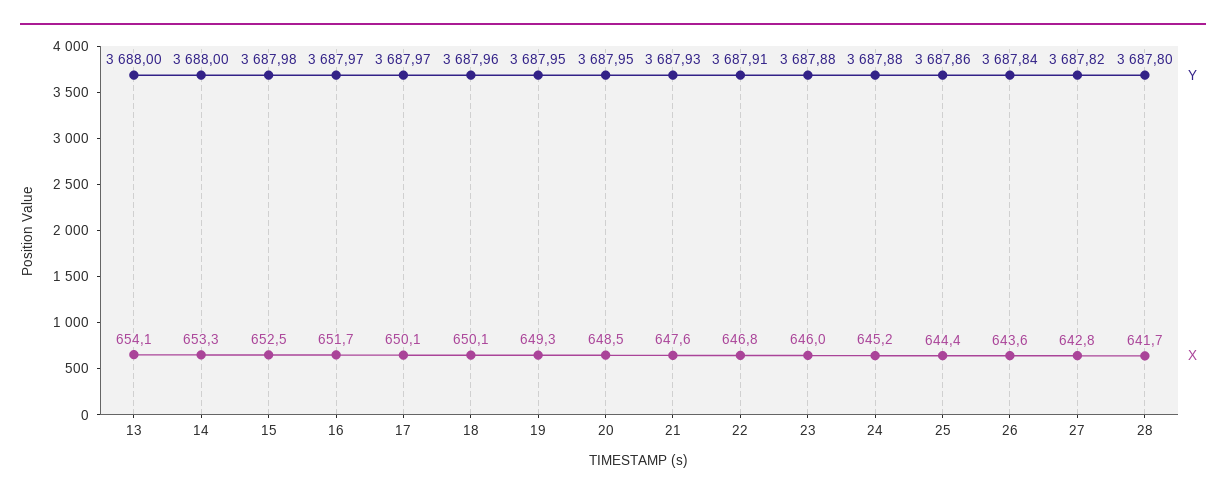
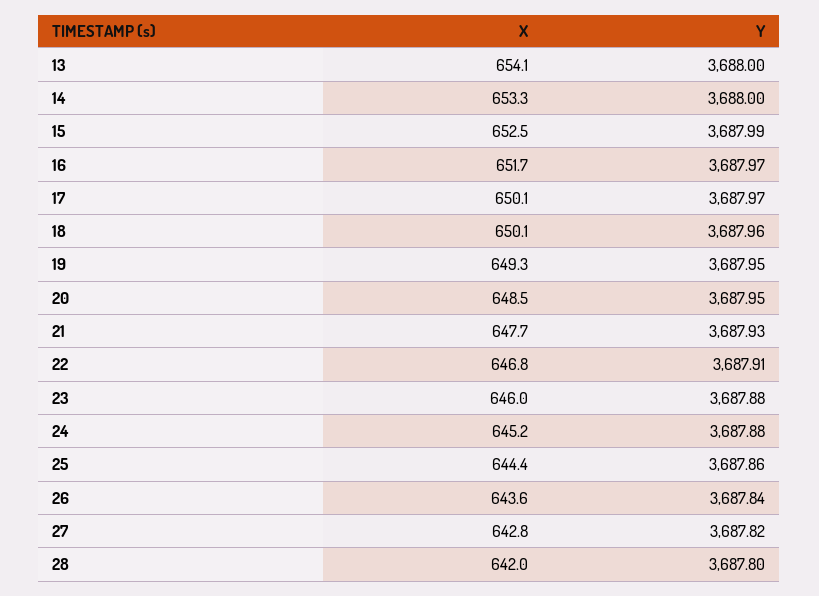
Y, 15: 3687.98 -> 3687.99
X, 21: 647.6 -> 647.7
X, 28: 641.7 -> 642

